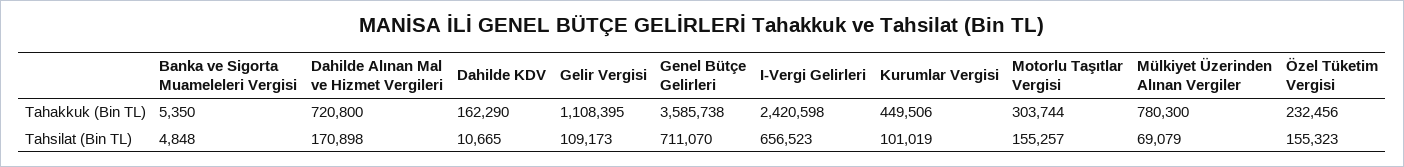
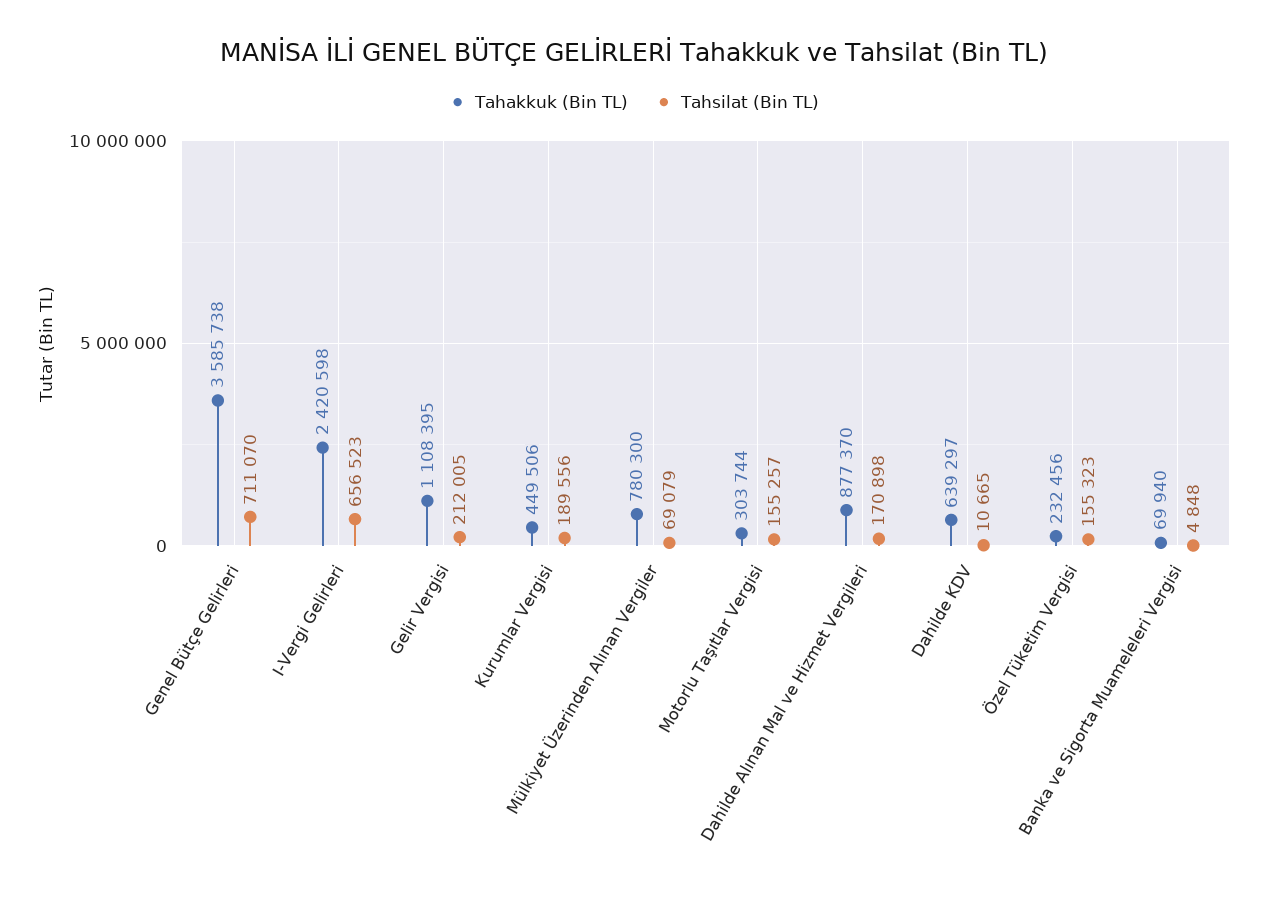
Tahakkuk (Bin TL), Banka ve Sigorta Muameleleri Vergisi: 5350 -> 69940
Tahakkuk (Bin TL), Dahilde Alınan Mal ve Hizmet Vergileri: 720800 -> 877370
Tahakkuk (Bin TL), Dahilde KDV: 162290 -> 639297
Tahsilat (Bin TL), Gelir Vergisi: 109173 -> 212005
Tahsilat (Bin TL), Kurumlar Vergisi: 101019 -> 189556

